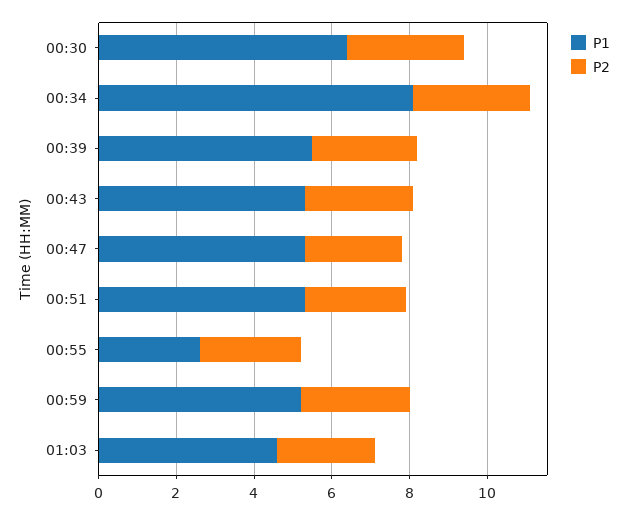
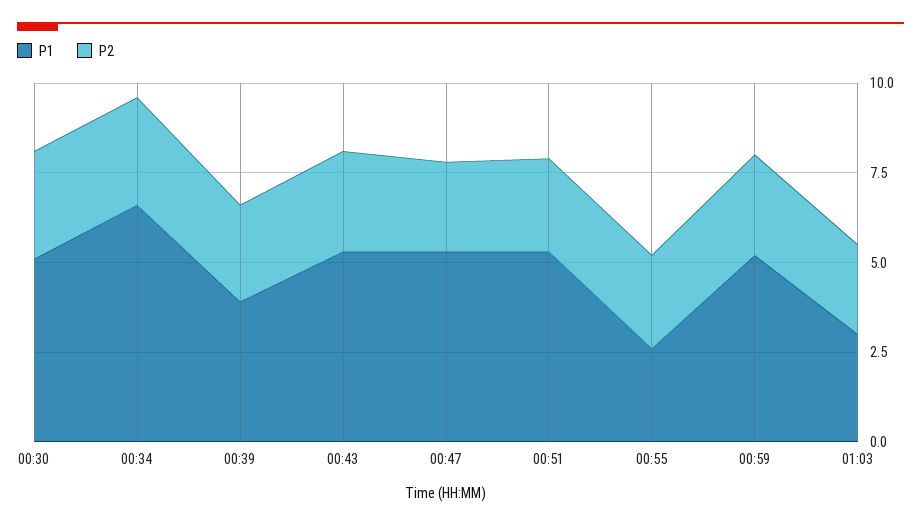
P1, 00:30: 6.5 -> 5
P1, 00:34: 8 -> 6.5
P1, 00:39: 5.5 -> 4
P1, 01:03: 4.5 -> 3

